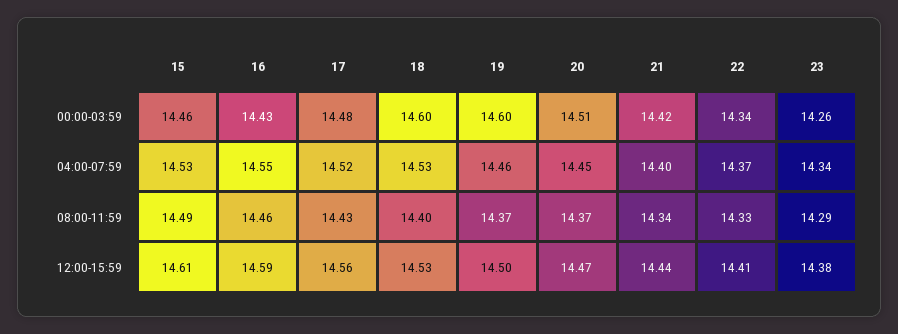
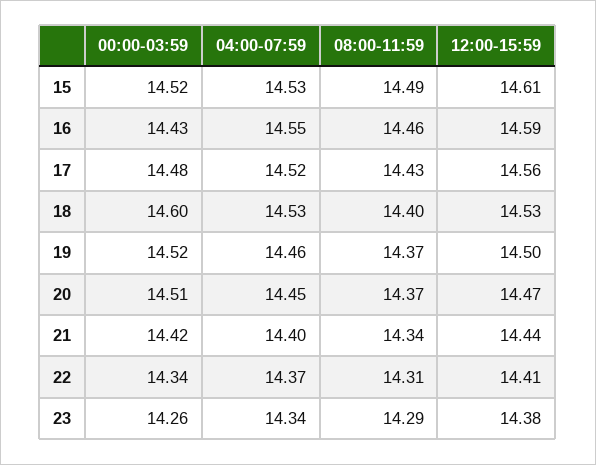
15, 00:00-03:59: 14.46 -> 14.52
19, 00:00-03:59: 14.6 -> 14.52
22, 08:00-11:59: 14.33 -> 14.31

